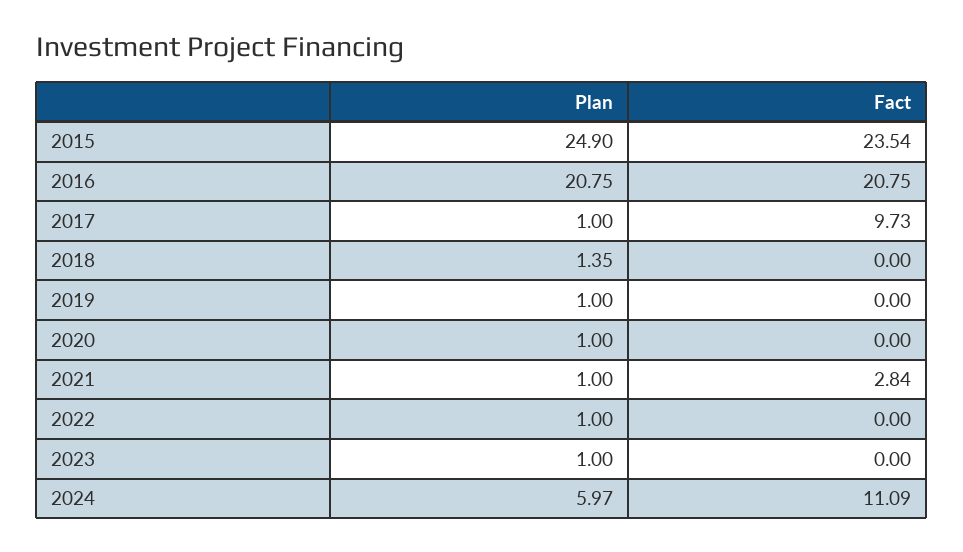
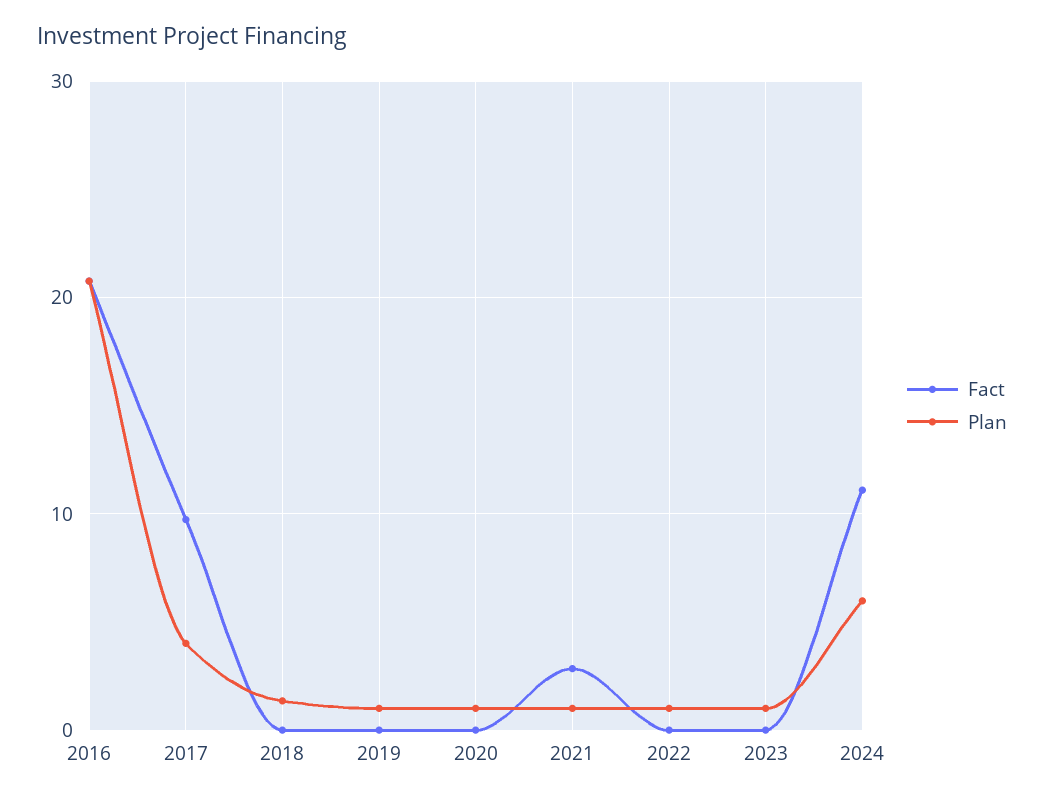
Plan, 2015: 24.9 -> none
Fact, 2015: 23.54 -> none
Plan, 2017: 1 -> 4

